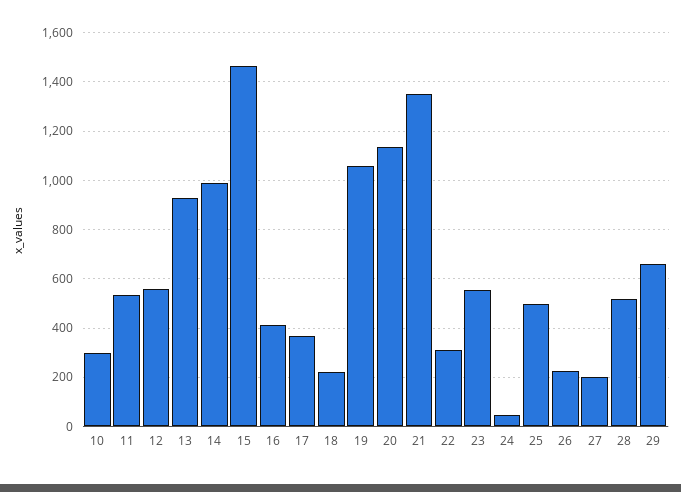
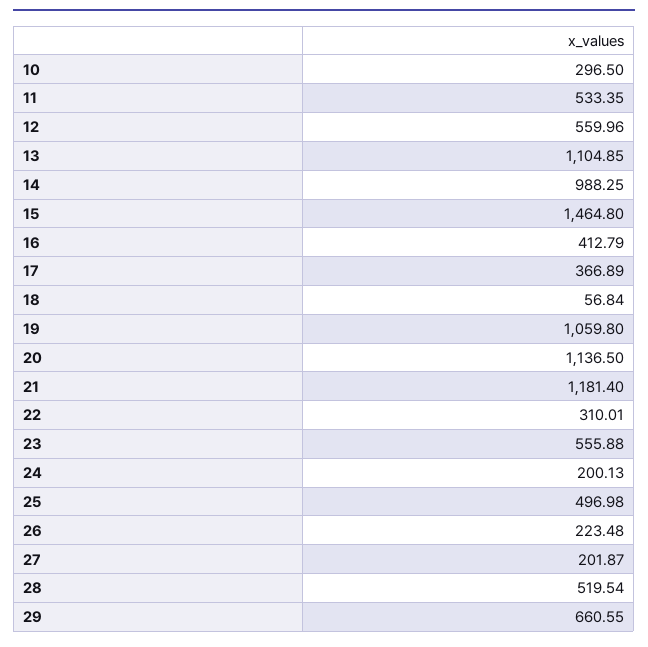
13: 925 -> 1104.85
18: 225 -> 56.84
21: 1350 -> 1181.4
24: 50 -> 200.13

